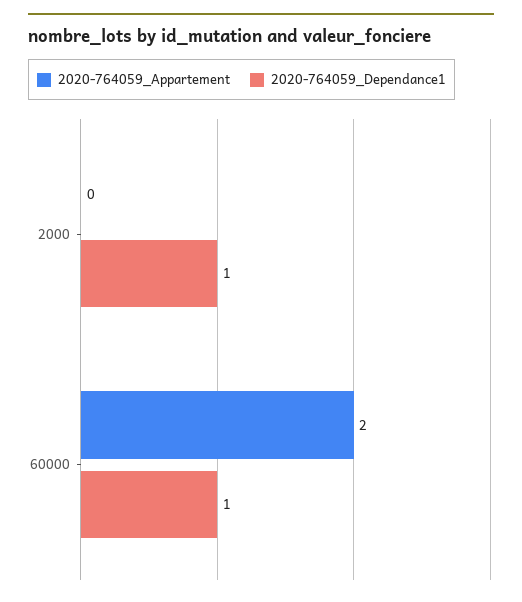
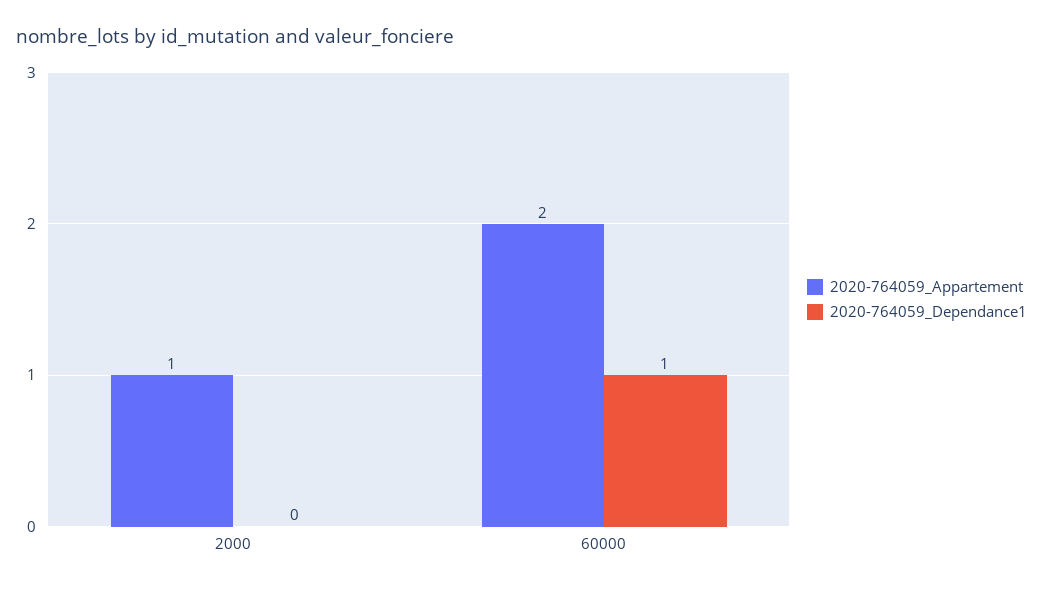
2020-764059_Appartement, 2000: 0 -> 1
2020-764059_Dependance1, 2000: 1 -> 0

